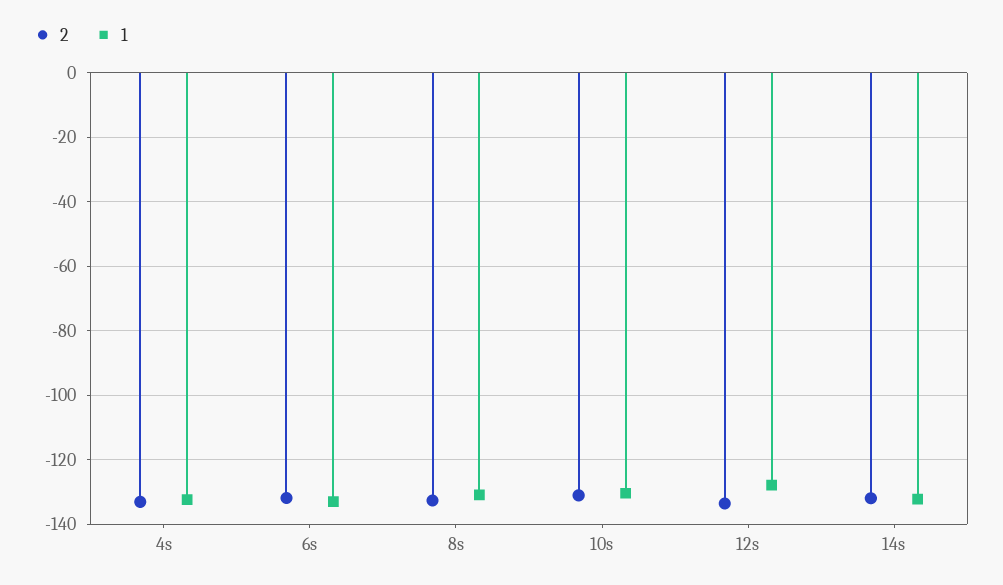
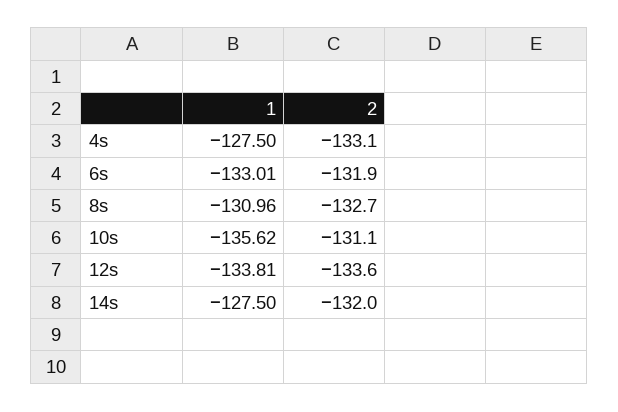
1, 4s: -132 -> -127.5
1, 10s: -130 -> -135.62
1, 12s: -128 -> -133.81
1, 14s: -132 -> -127.5

